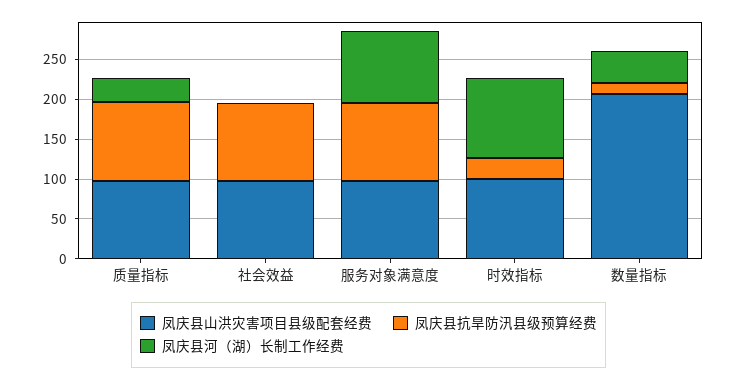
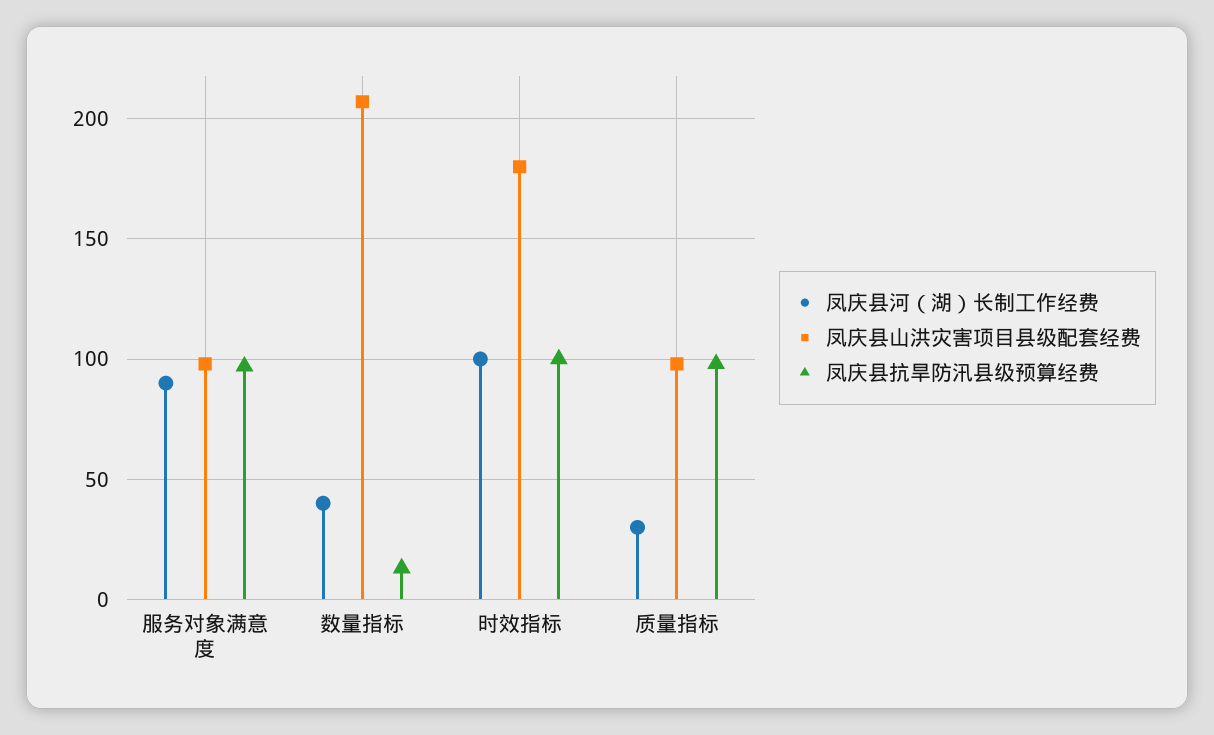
凤庆县山洪灾害项目县级配套经费, 社会效益: 100 -> none
凤庆县抗旱防汛县级预算经费, 社会效益: 100 -> none
凤庆县河（湖）长制工作经费, 社会效益: 0 -> none
凤庆县山洪灾害项目县级配套经费, 时效指标: 100 -> 180
凤庆县抗旱防汛县级预算经费, 时效指标: 25 -> 100

